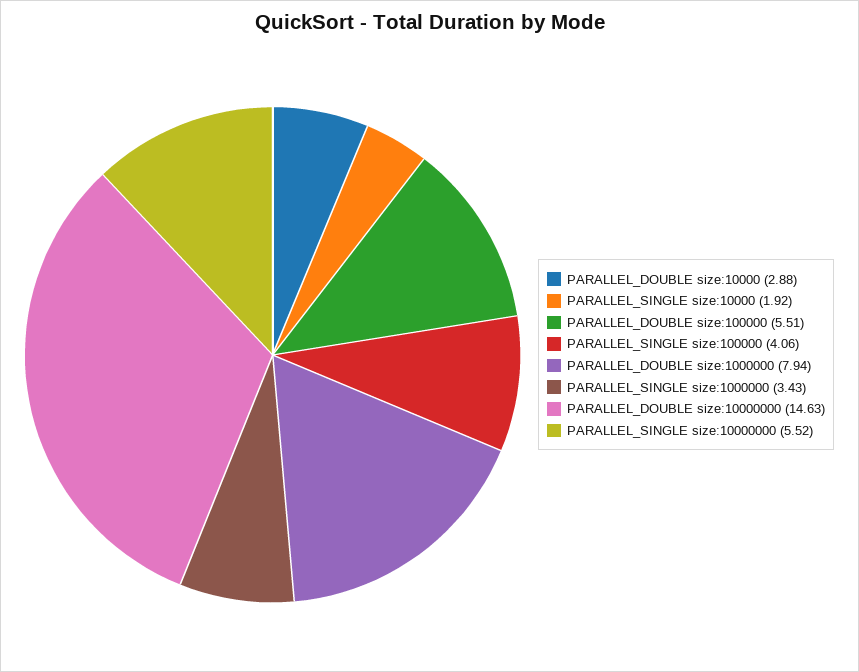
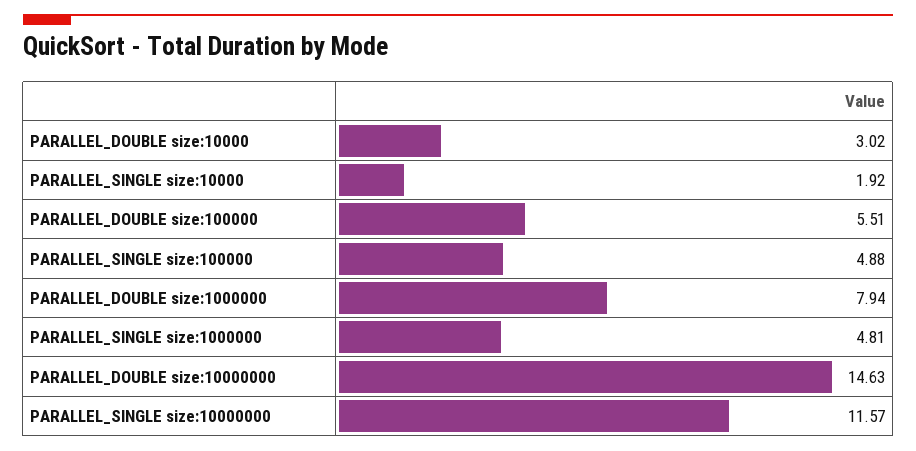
PARALLEL_DOUBLE size:10000: 2.88 -> 3.02
PARALLEL_SINGLE size:100000: 4.06 -> 4.88
PARALLEL_SINGLE size:1000000: 3.43 -> 4.81
PARALLEL_SINGLE size:10000000: 5.52 -> 11.57

